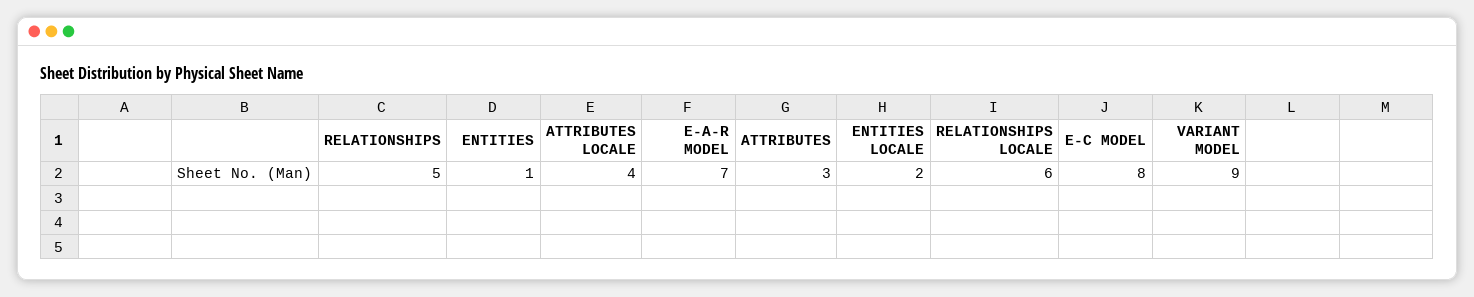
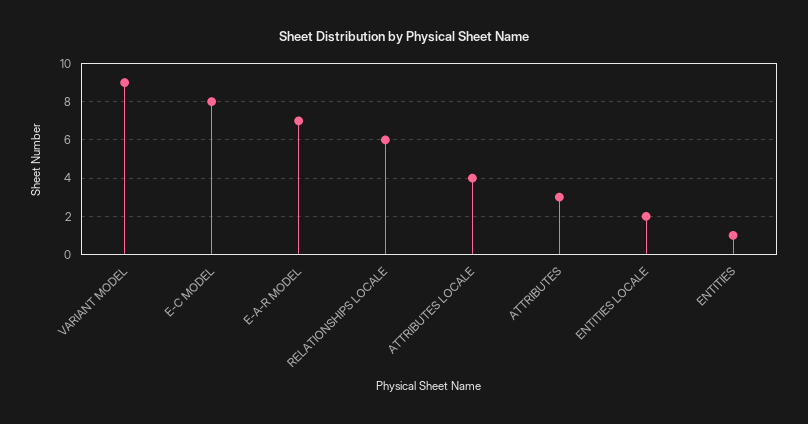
RELATIONSHIPS: 5 -> none

